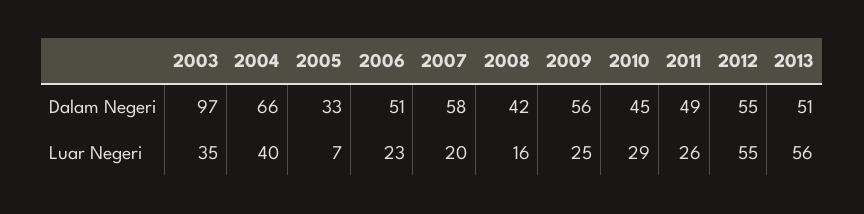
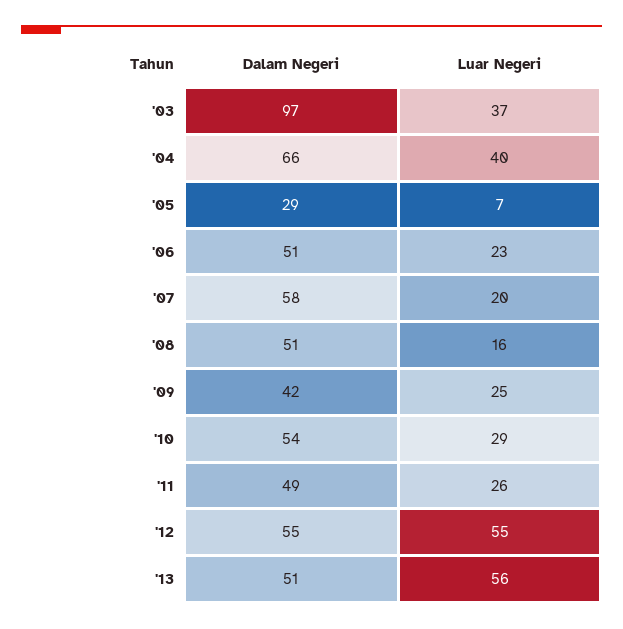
2005, Dalam Negeri: 33 -> 29
2008, Dalam Negeri: 42 -> 51
2009, Dalam Negeri: 56 -> 42
2010, Dalam Negeri: 45 -> 54
2003, Luar Negeri: 35 -> 37

